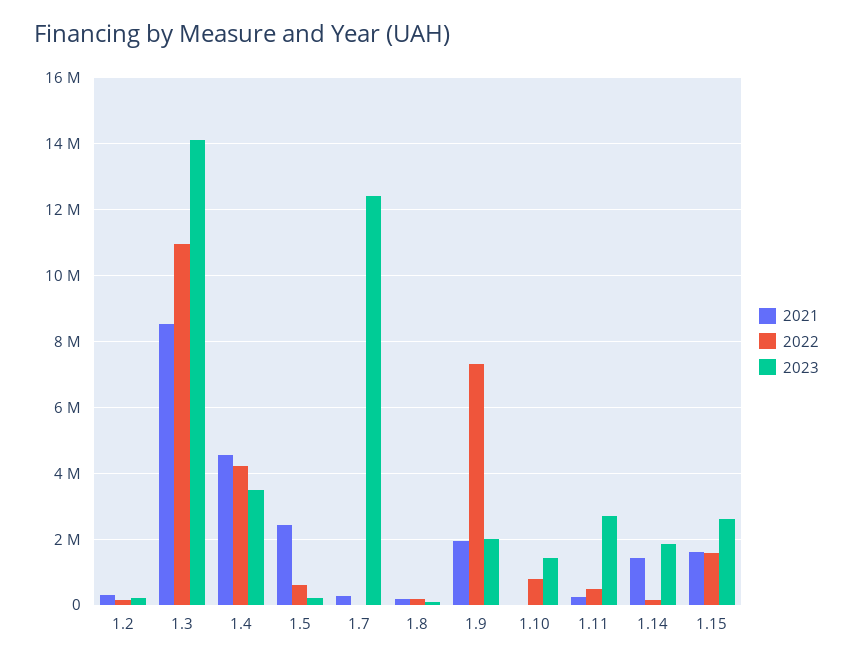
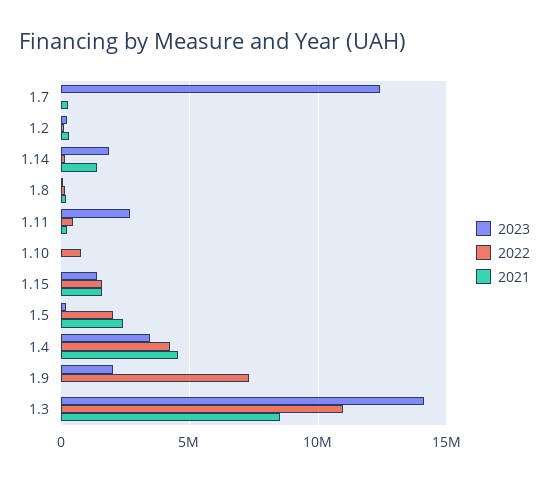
2022, 1.5: 600000 -> 2000000
2021, 1.9: 2000000 -> 0
2023, 1.10: 1400000 -> 0
2023, 1.15: 2600000 -> 1500000

